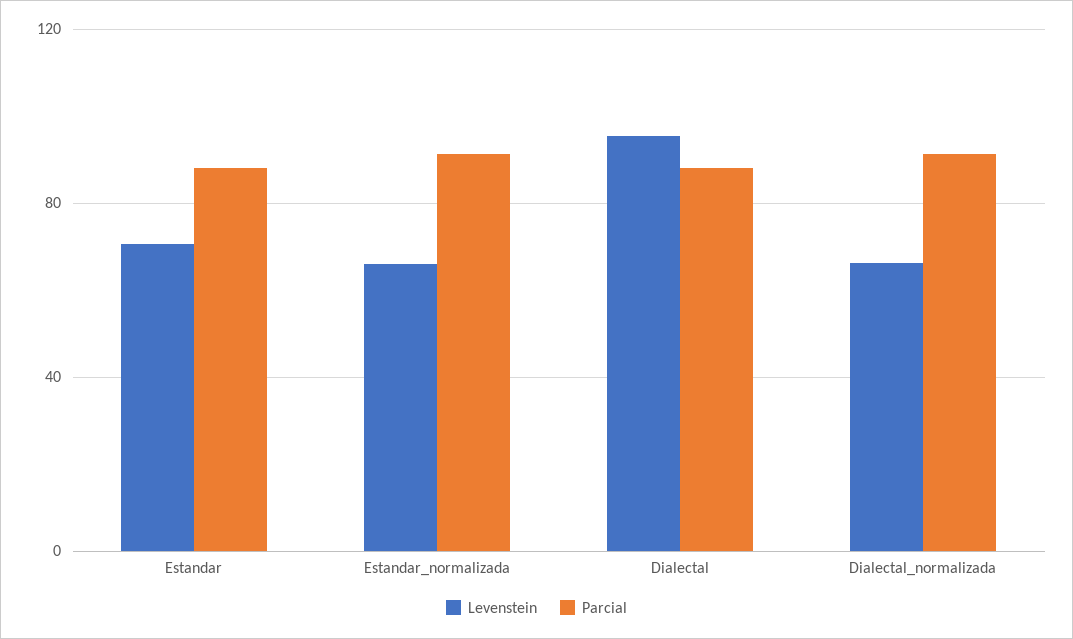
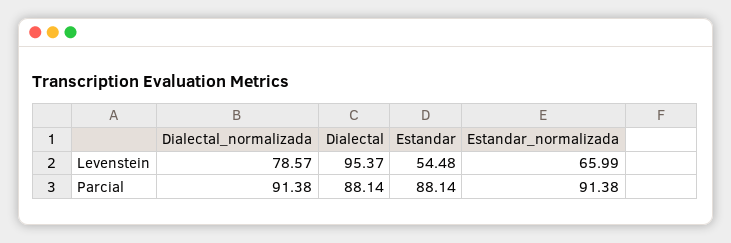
Levenstein, Estandar: 70 -> 54.48
Levenstein, Dialectal_normalizada: 65 -> 78.57

